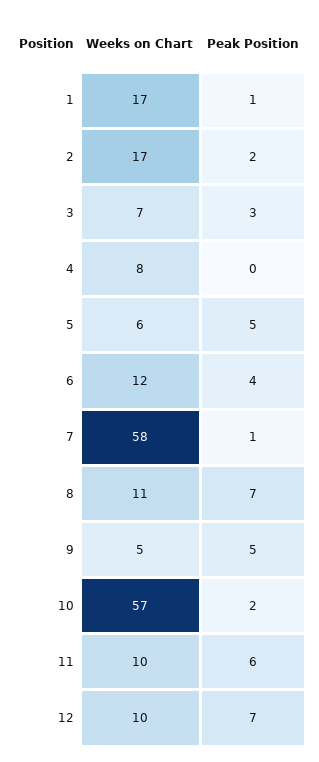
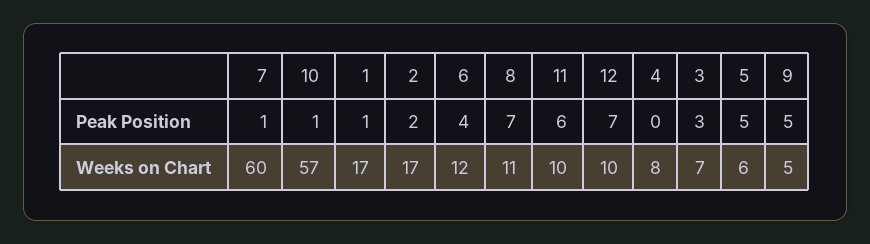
Weeks on Chart, 7: 58 -> 60
Peak Position, 10: 2 -> 1

